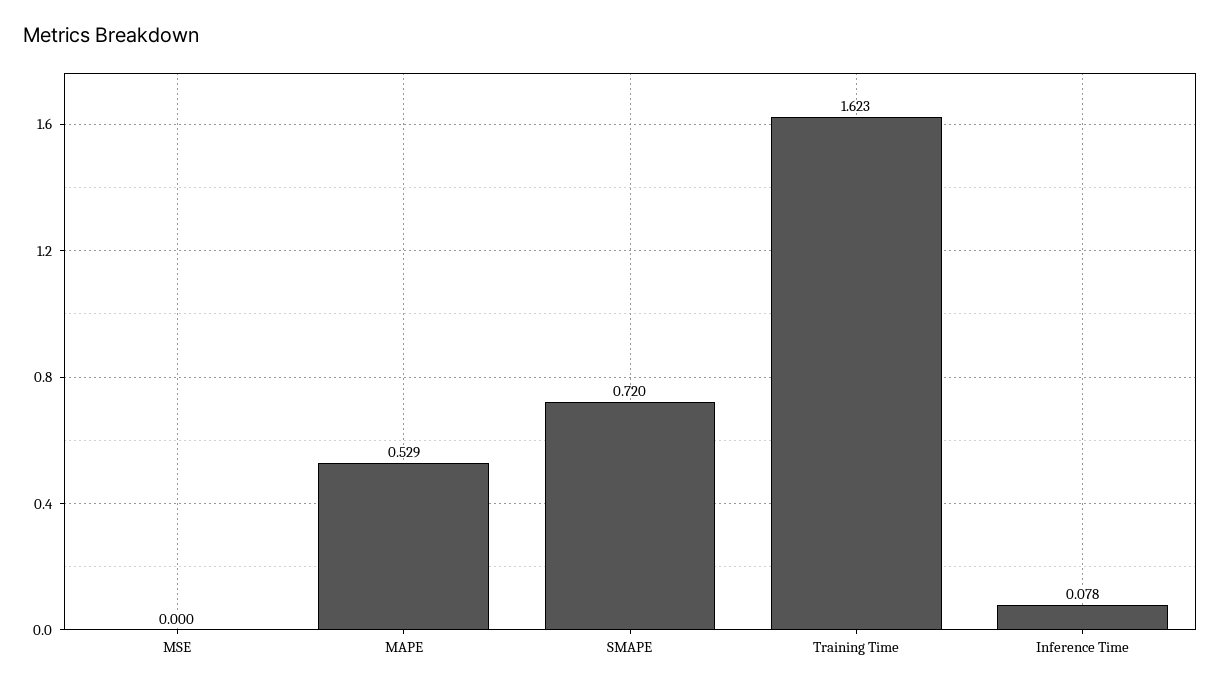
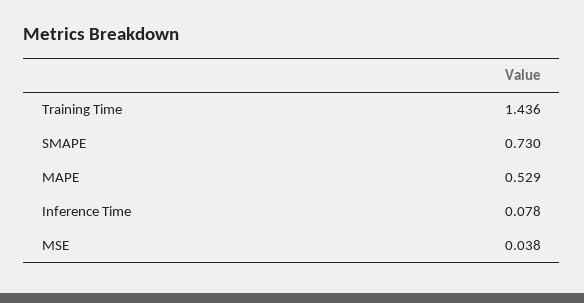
MSE: 0 -> 0.038
SMAPE: 0.72 -> 0.73
Training Time: 1.623 -> 1.436

